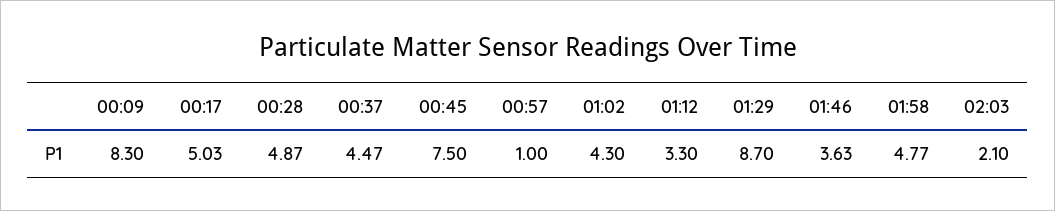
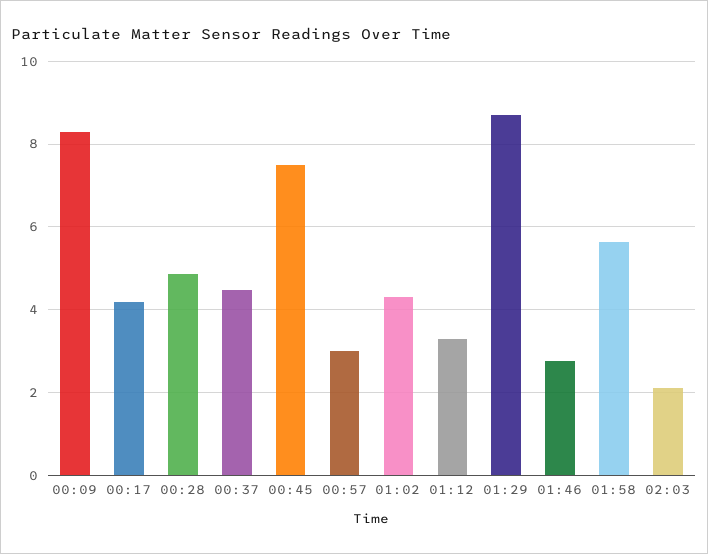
00:17: 5.03 -> 4.2
00:57: 1 -> 3
01:46: 3.63 -> 2.8
01:58: 4.77 -> 5.6

